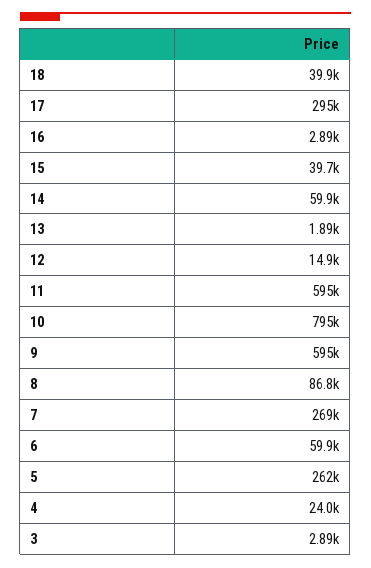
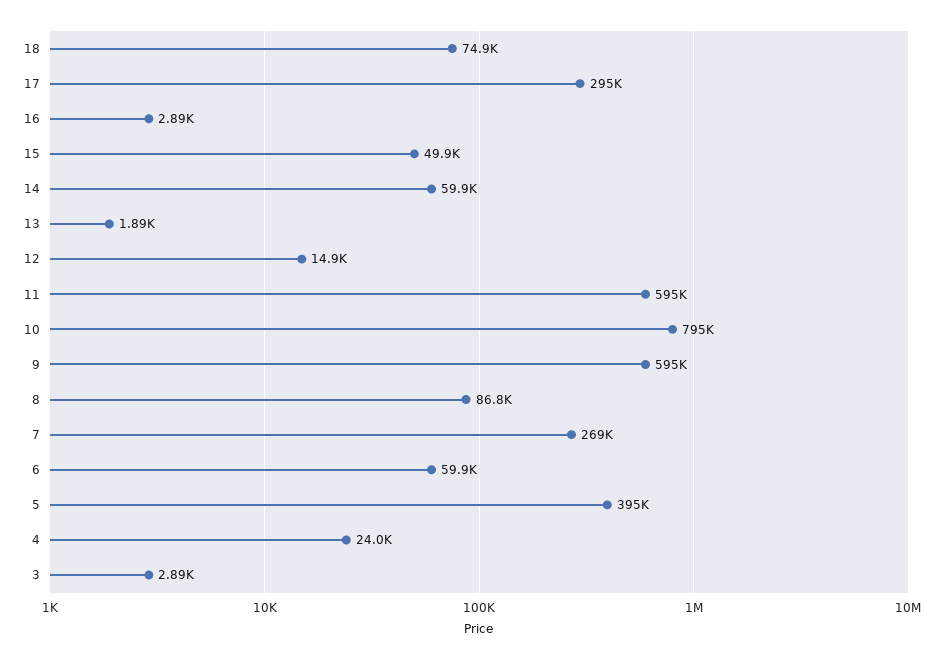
18: 39900 -> 74900
15: 39700 -> 49900
5: 262000 -> 395000

